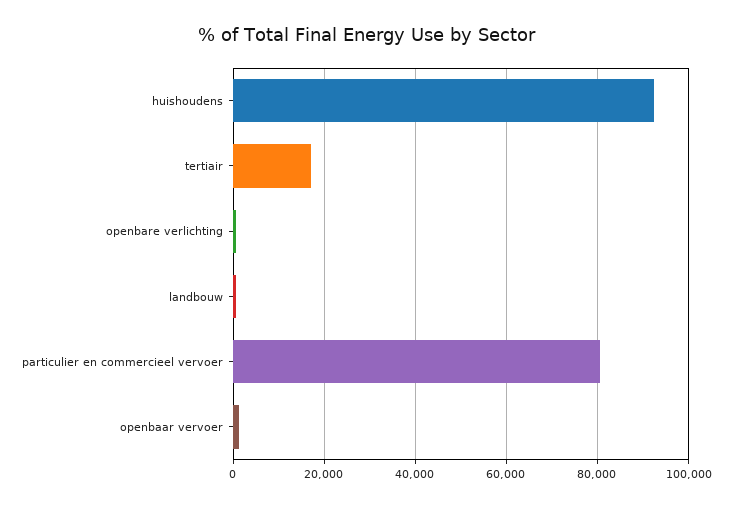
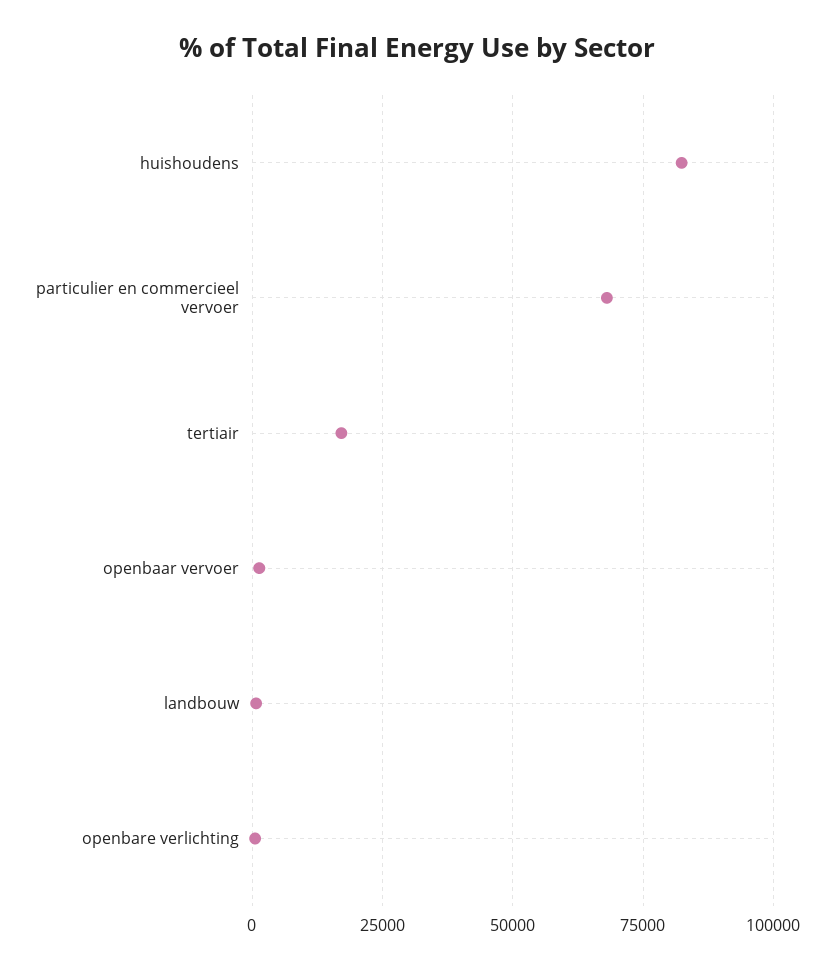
huishoudens: 92000 -> 82500
particulier en commercieel vervoer: 80000 -> 67500

